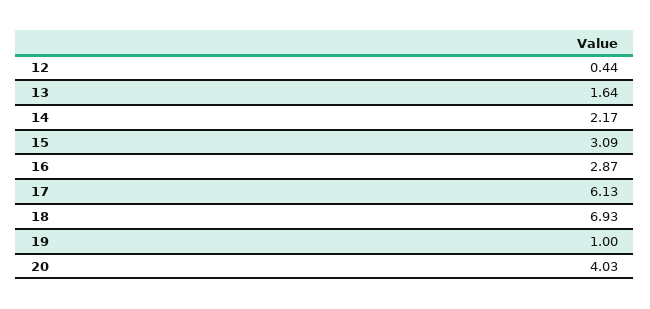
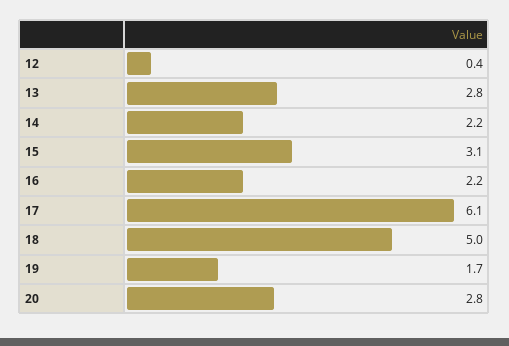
13: 1.64 -> 2.8
16: 2.87 -> 2.2
18: 6.93 -> 5
19: 1 -> 1.7
20: 4.03 -> 2.8

